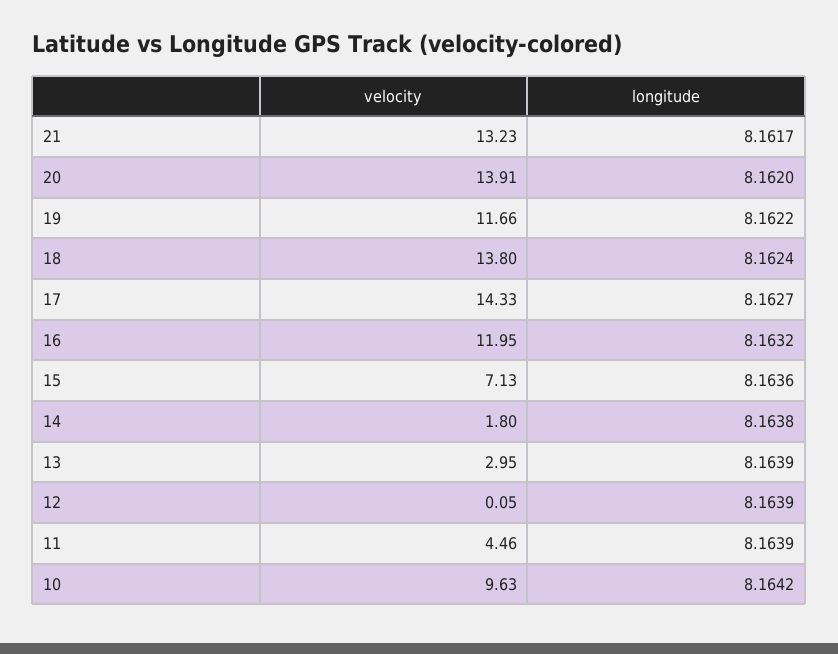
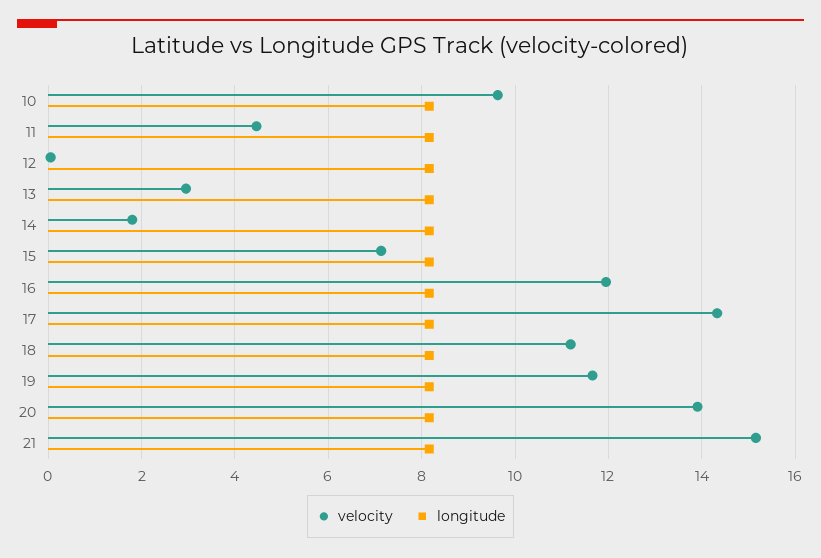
velocity, 21: 13.23 -> 15.2
velocity, 18: 13.8 -> 11.2

